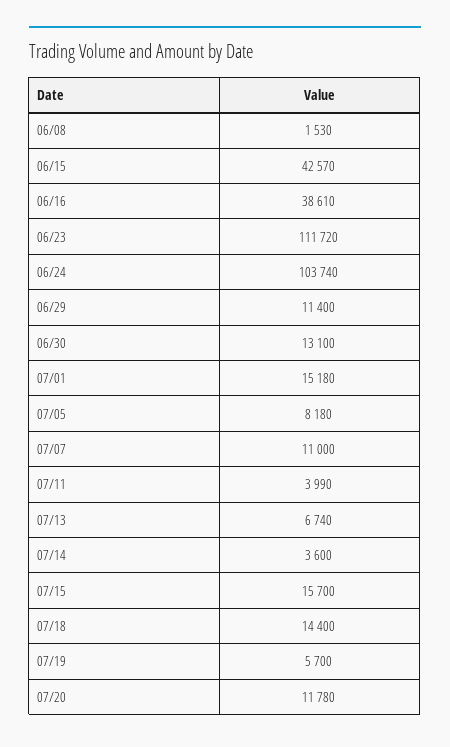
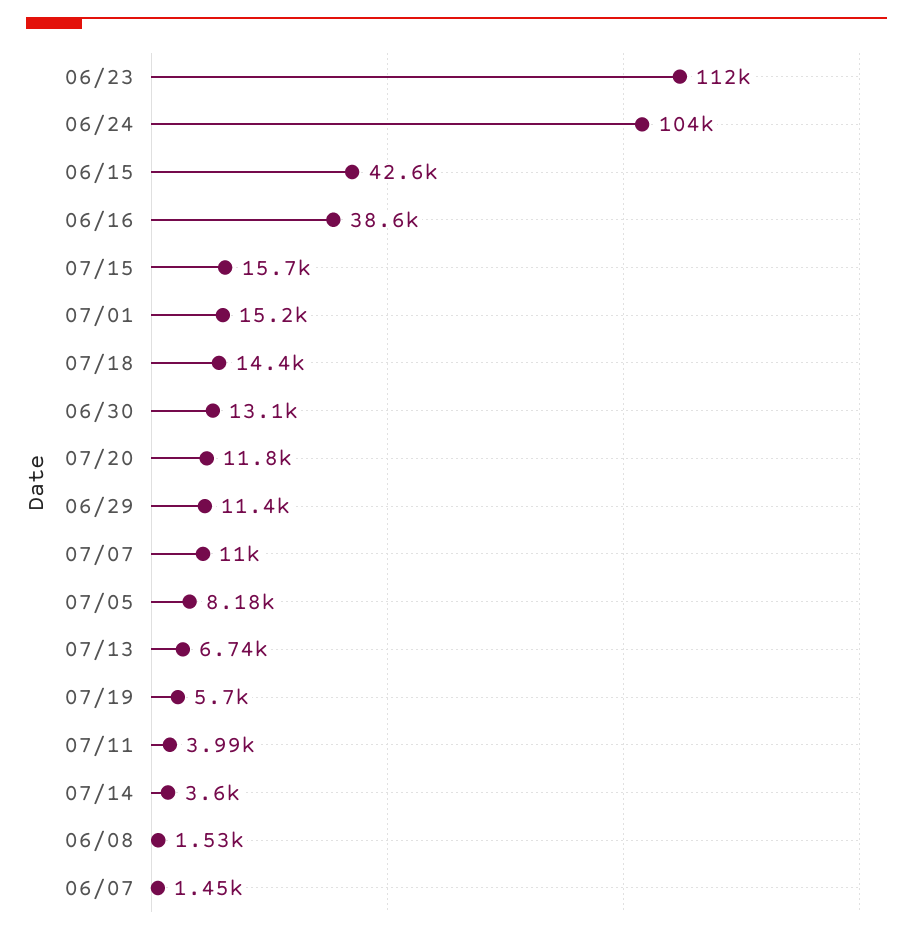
06/07: none -> 1450

